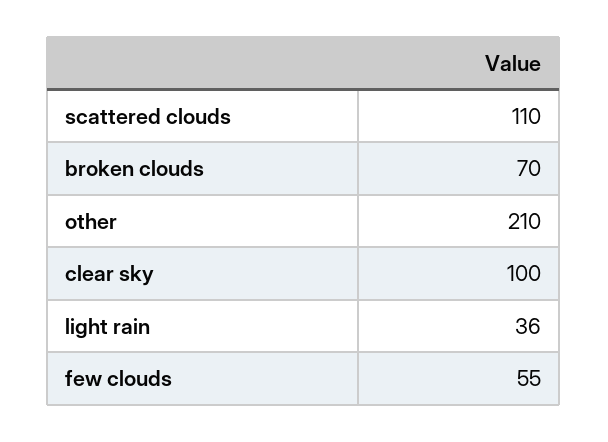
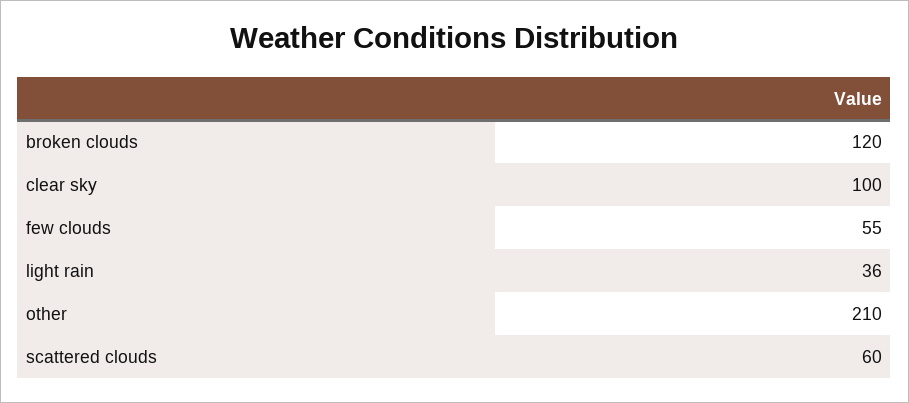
scattered clouds: 110 -> 60
broken clouds: 70 -> 120

